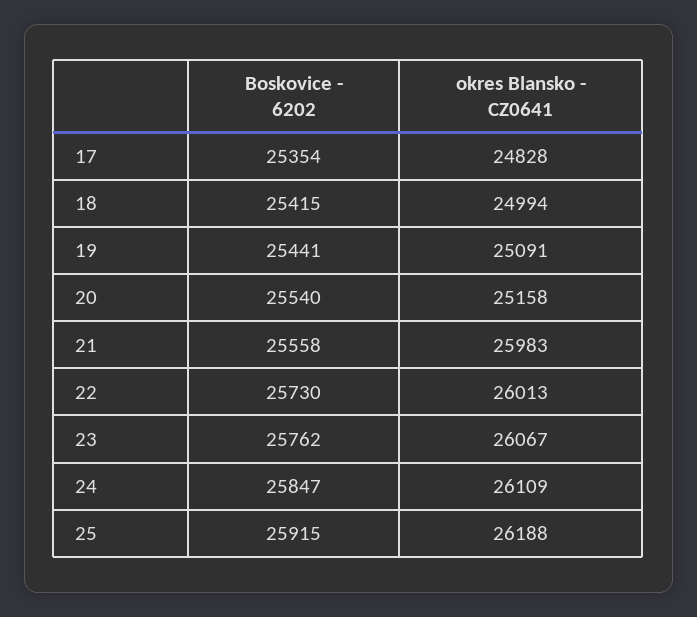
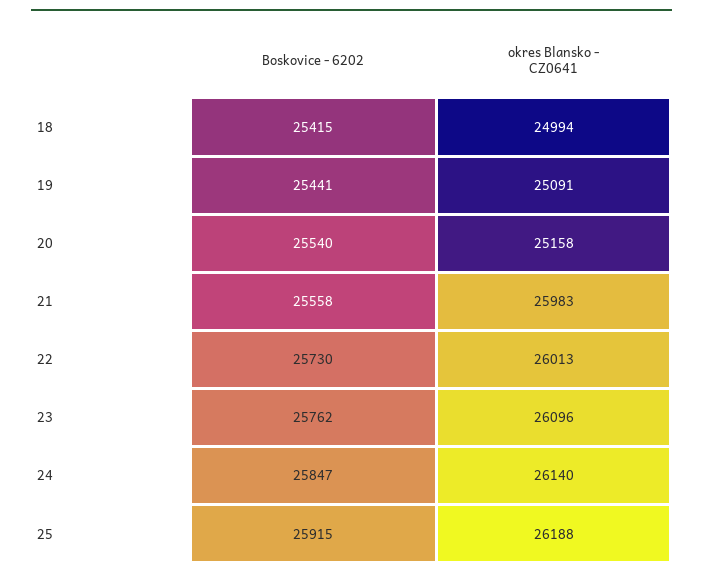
Boskovice - 6202, 17: 25354 -> none
okres Blansko - CZ0641, 17: 24828 -> none
okres Blansko - CZ0641, 23: 26067 -> 26096
okres Blansko - CZ0641, 24: 26109 -> 26140

